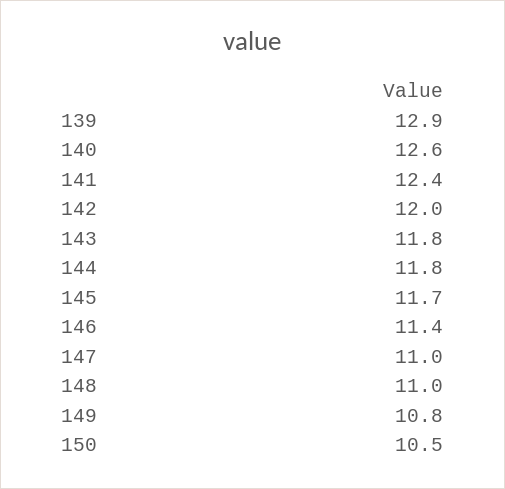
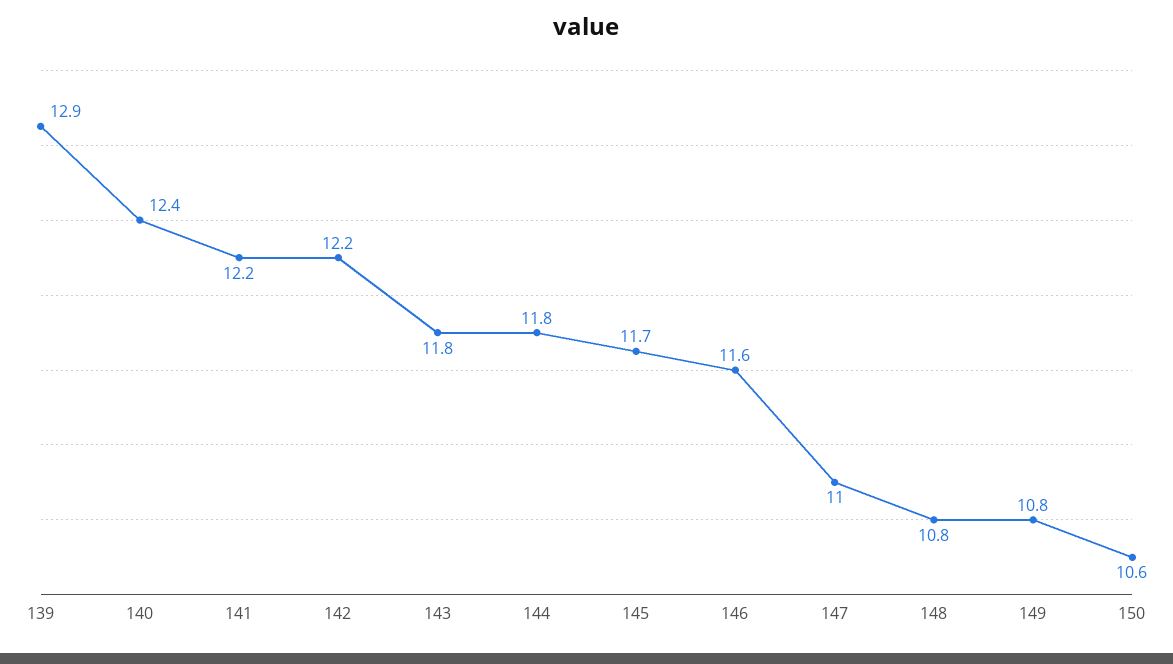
140: 12.6 -> 12.4
141: 12.4 -> 12.2
142: 12 -> 12.2
146: 11.4 -> 11.6
148: 11 -> 10.8
150: 10.5 -> 10.6

